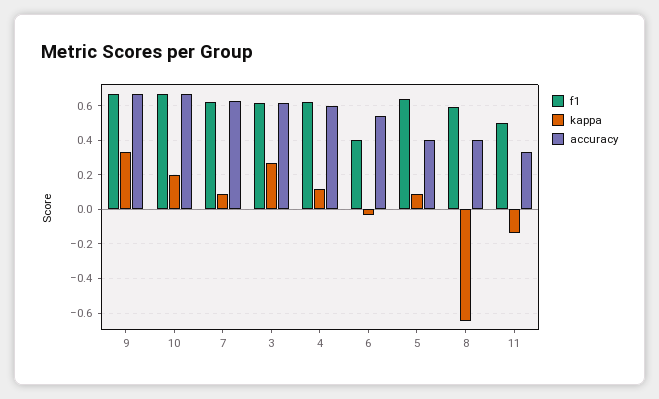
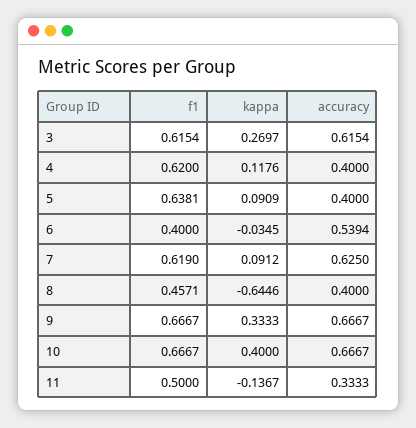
kappa, 10: 0.2 -> 0.4
accuracy, 4: 0.6 -> 0.4
f1, 8: 0.6 -> 0.4571

